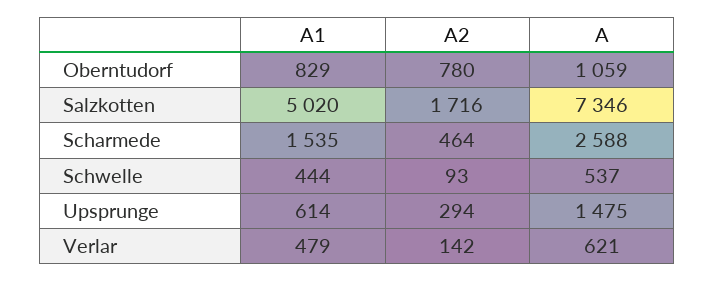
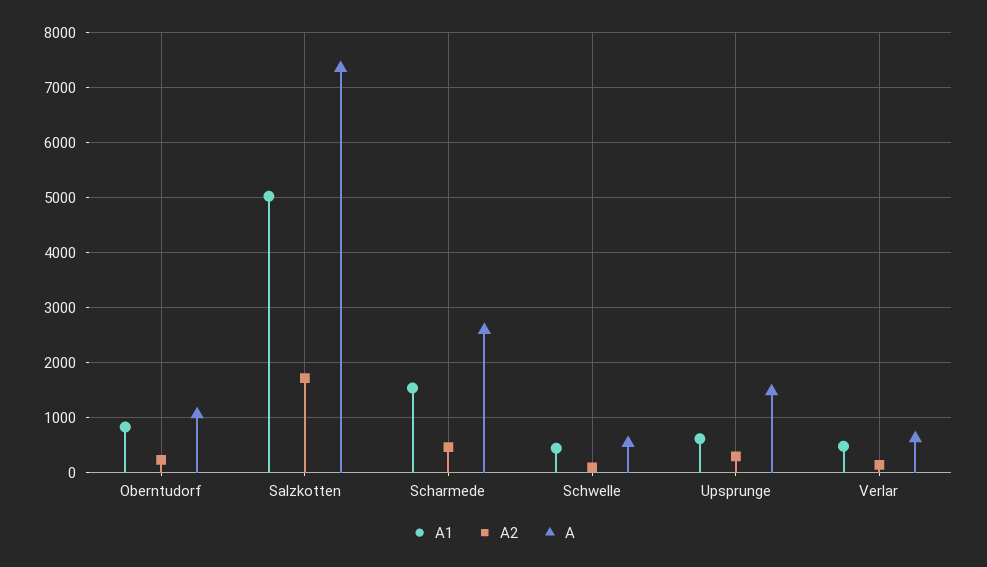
A2, Oberntudorf: 780 -> 200

